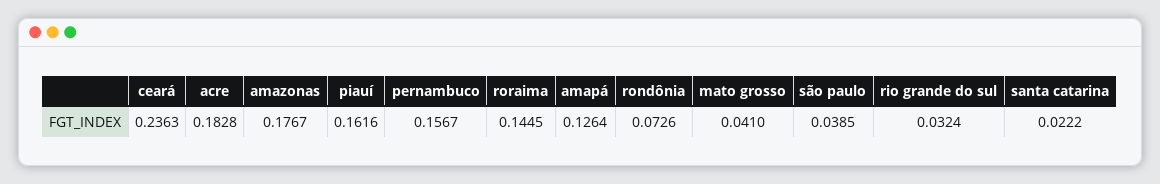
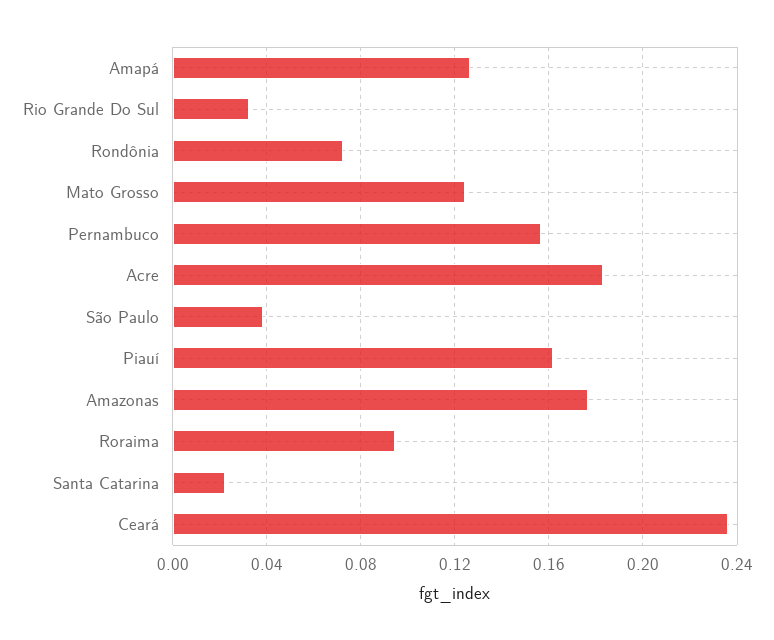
roraima: 0.1445 -> 0.095
mato grosso: 0.041 -> 0.125

